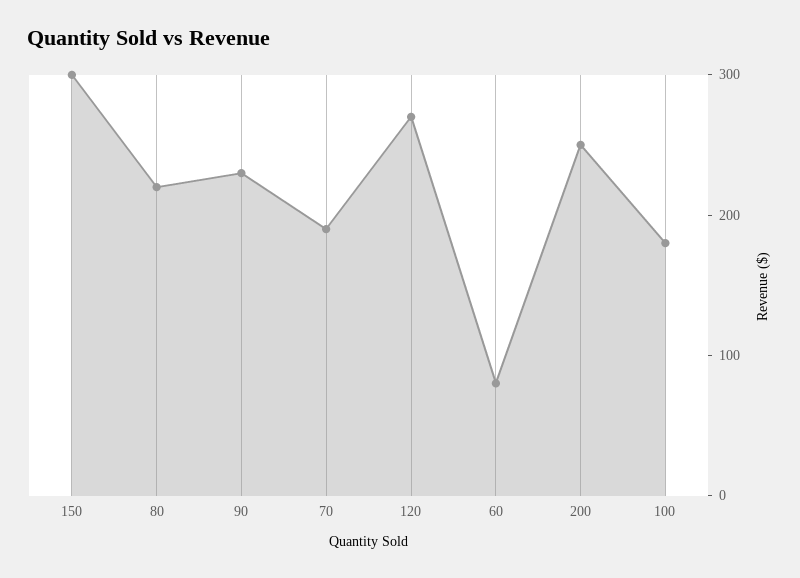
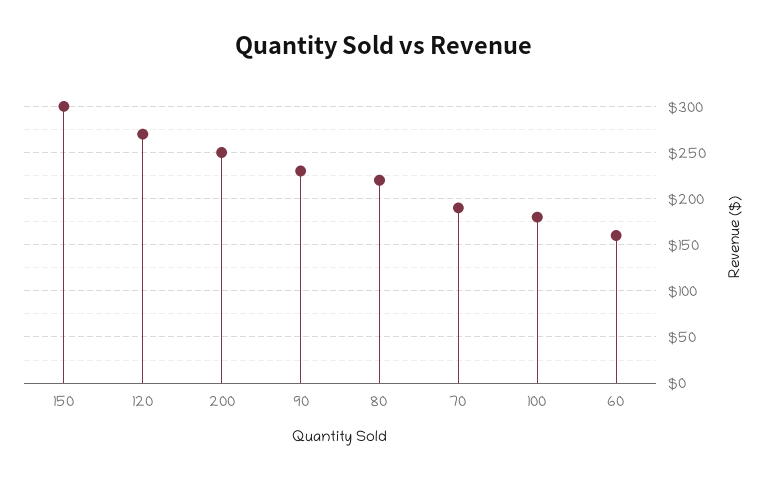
60: 80 -> 160

